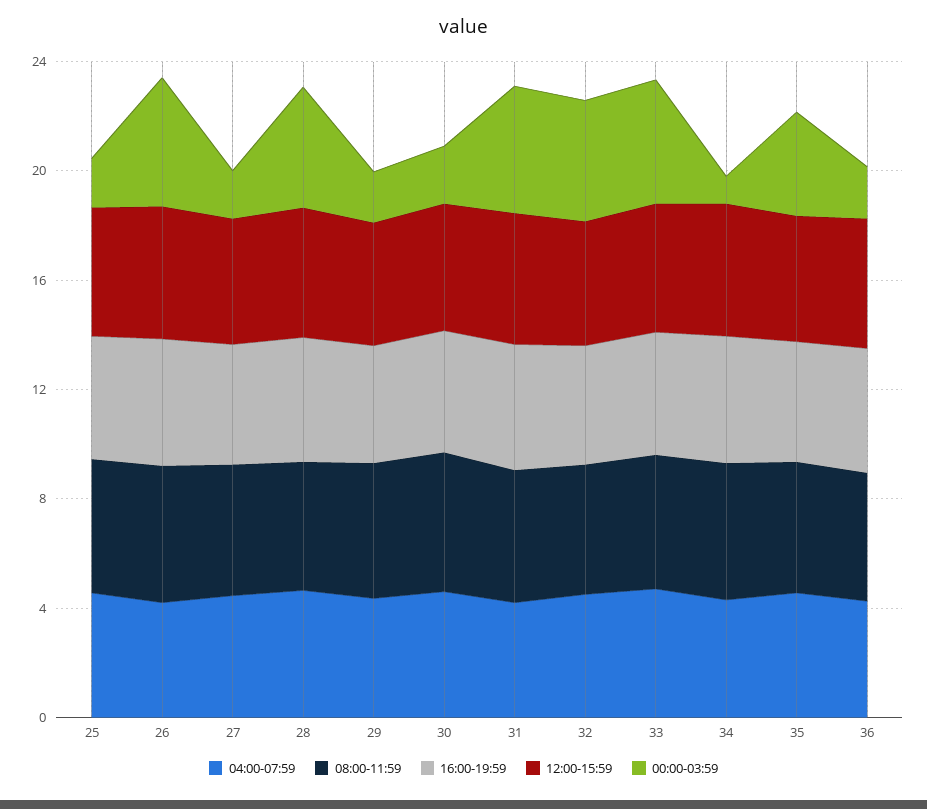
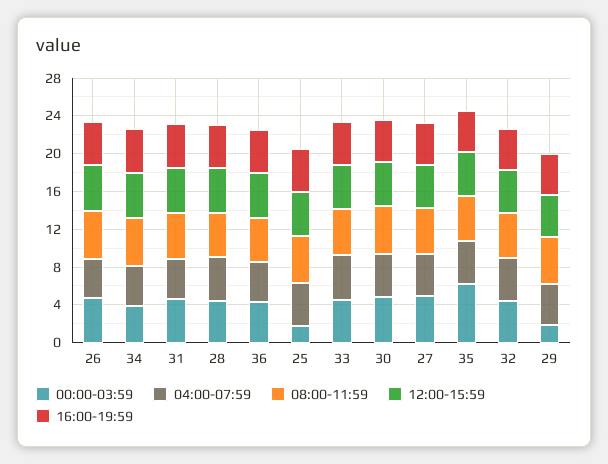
00:00-03:59, 27: 2 -> 5
00:00-03:59, 30: 2 -> 5
00:00-03:59, 34: 1 -> 4
00:00-03:59, 35: 4 -> 6
00:00-03:59, 36: 2 -> 4

